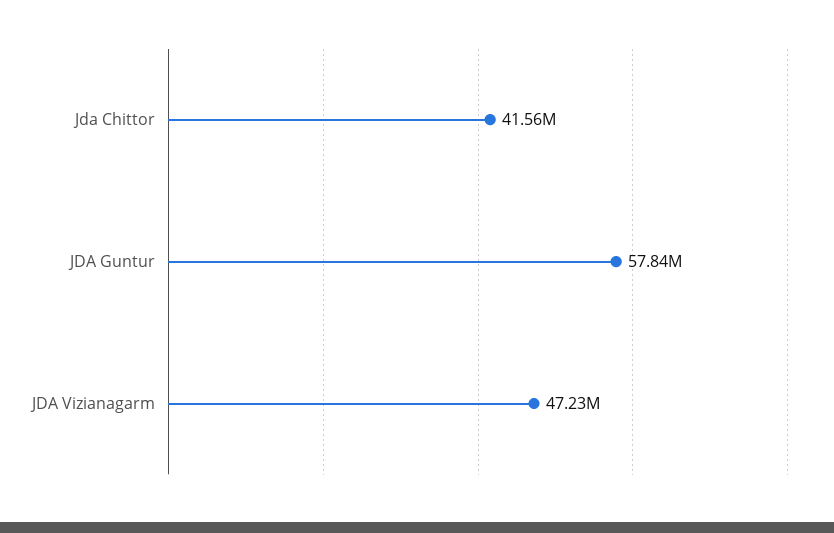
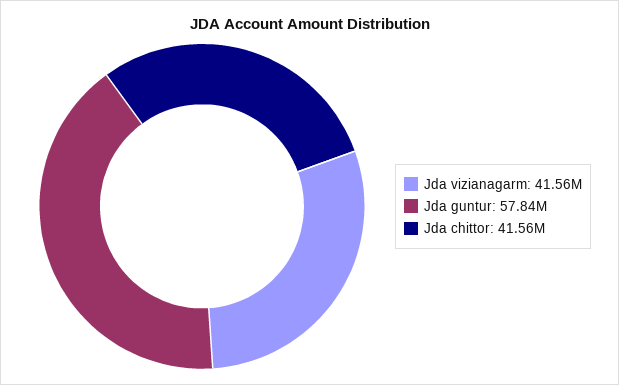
JDA Vizianagarm: 47230000 -> 41560000

